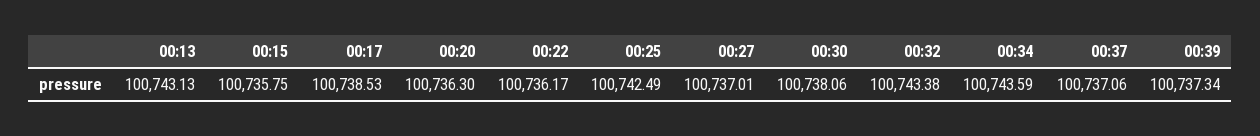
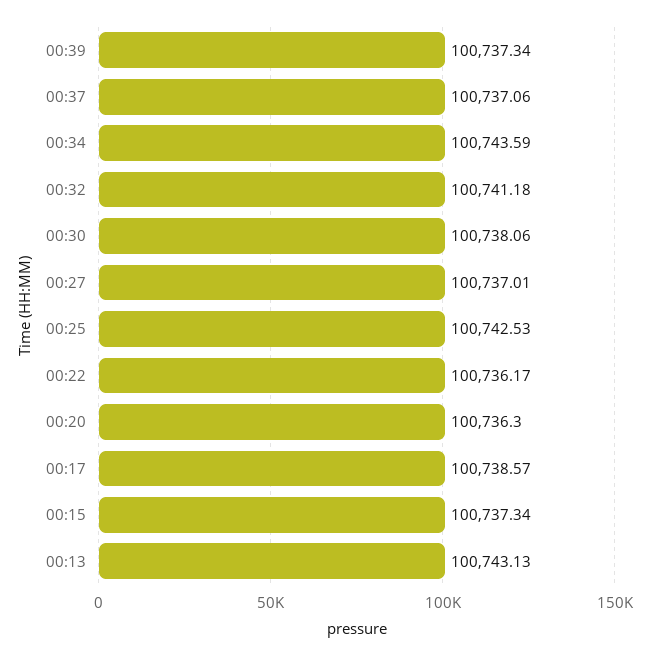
00:15: 100735.75 -> 100737.34
00:17: 100738.53 -> 100738.57
00:25: 100742.49 -> 100742.53
00:32: 100743.38 -> 100741.18

